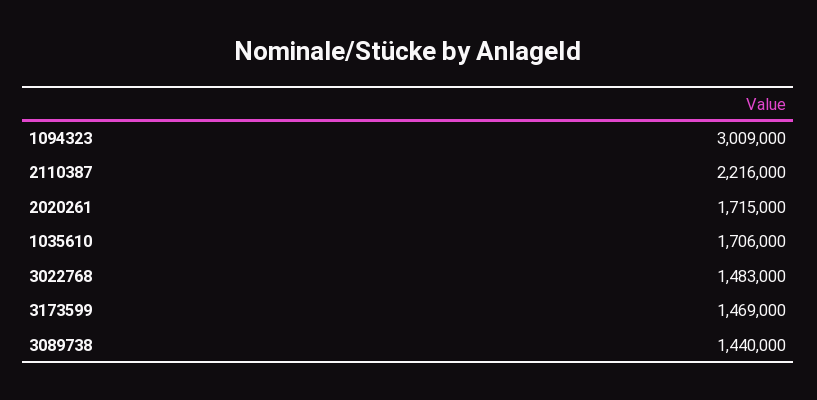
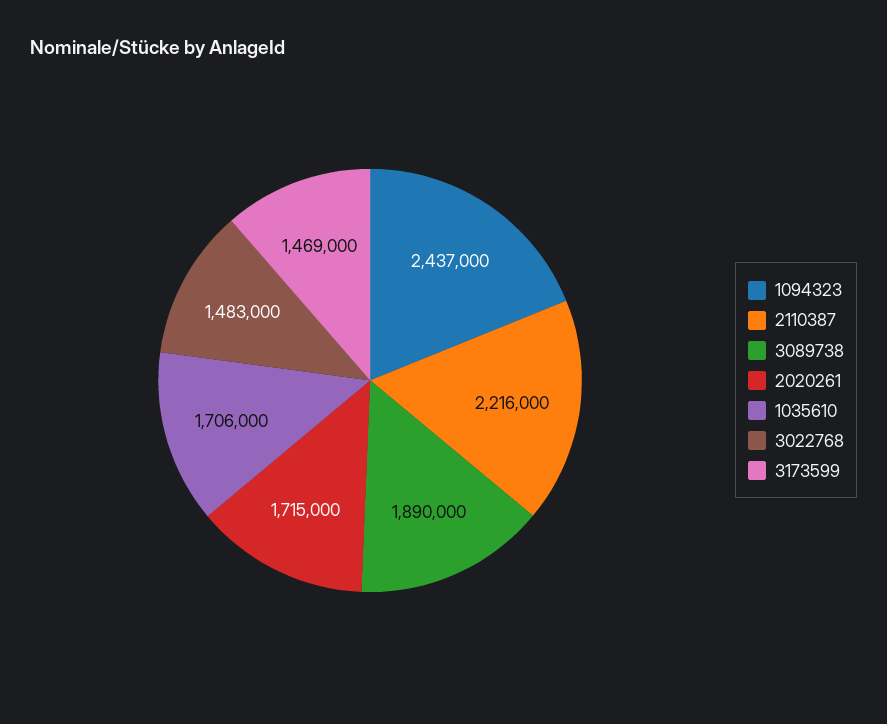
1094323: 3009000 -> 2437000
3089738: 1440000 -> 1890000

